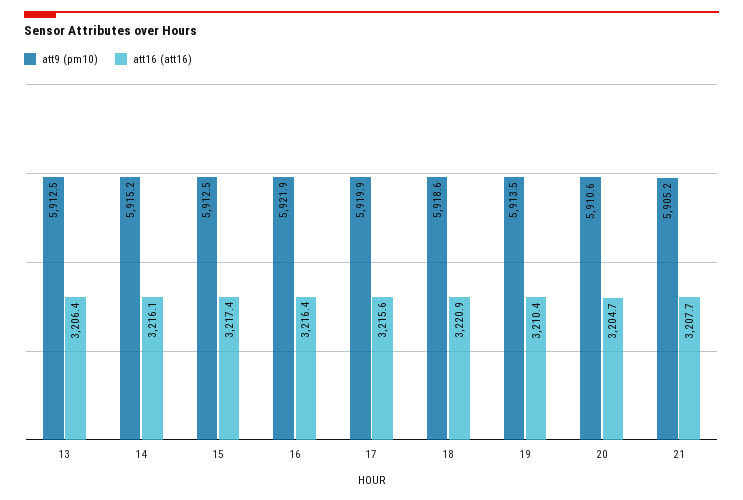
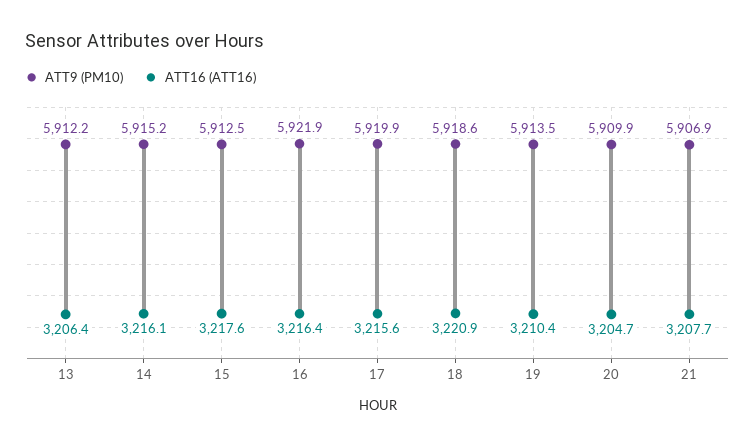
att9 (pm10), 13: 5912.5 -> 5912.2
att16 (att16), 15: 3217.4 -> 3217.6
att9 (pm10), 20: 5910.6 -> 5909.9
att9 (pm10), 21: 5905.2 -> 5906.9

